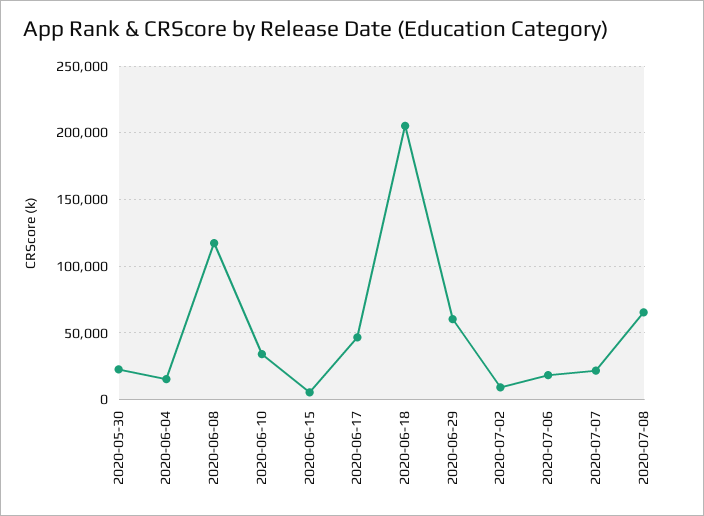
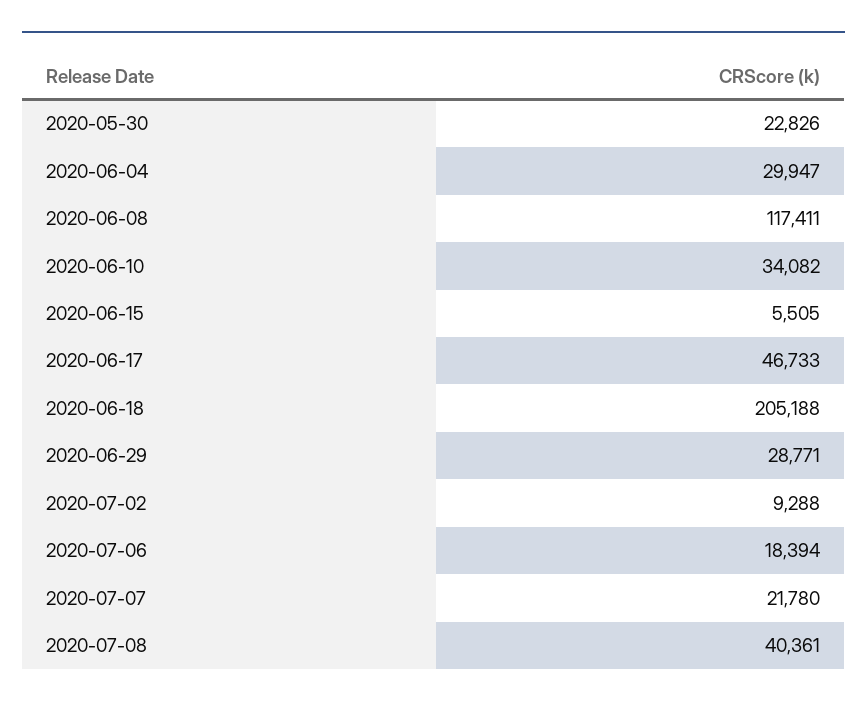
2020-06-04: 15000 -> 29947
2020-06-29: 60000 -> 28771
2020-07-08: 65000 -> 40361

